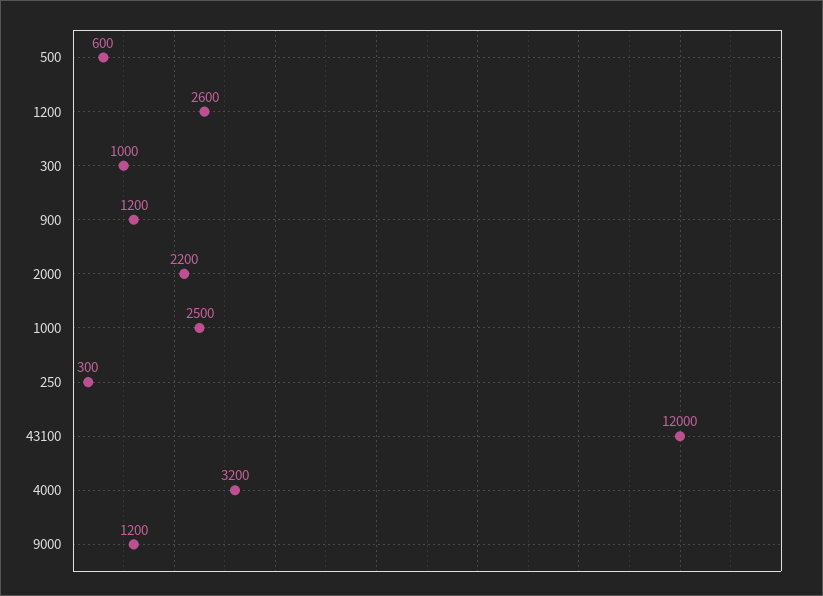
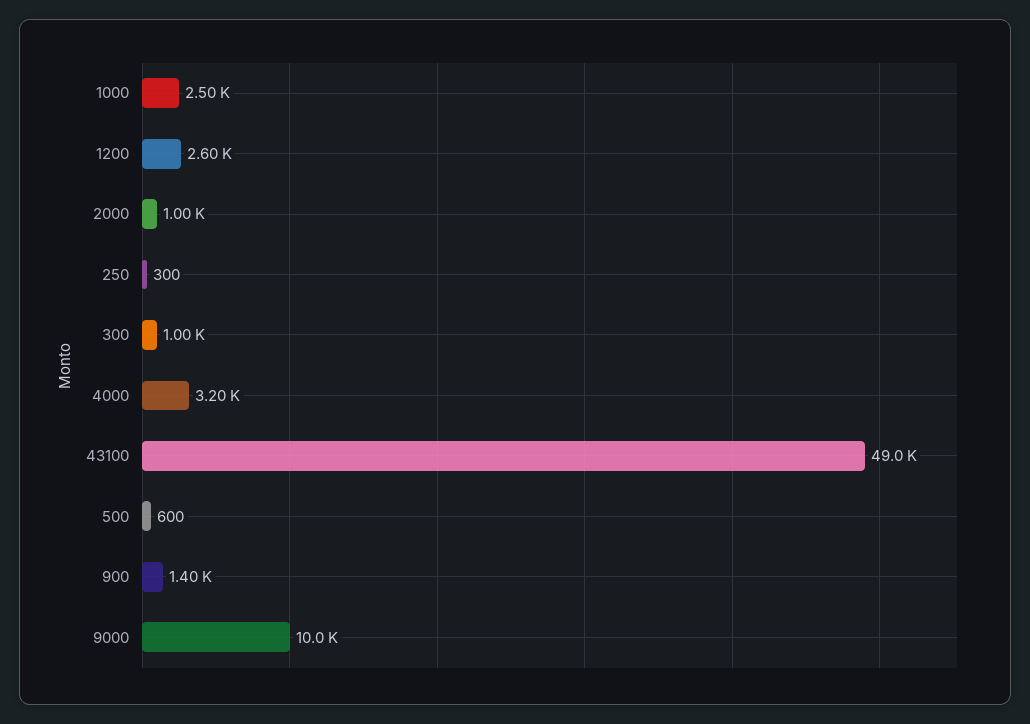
900: 1200 -> 1400
2000: 2200 -> 1000
43100: 12000 -> 49000
9000: 1200 -> 10000

